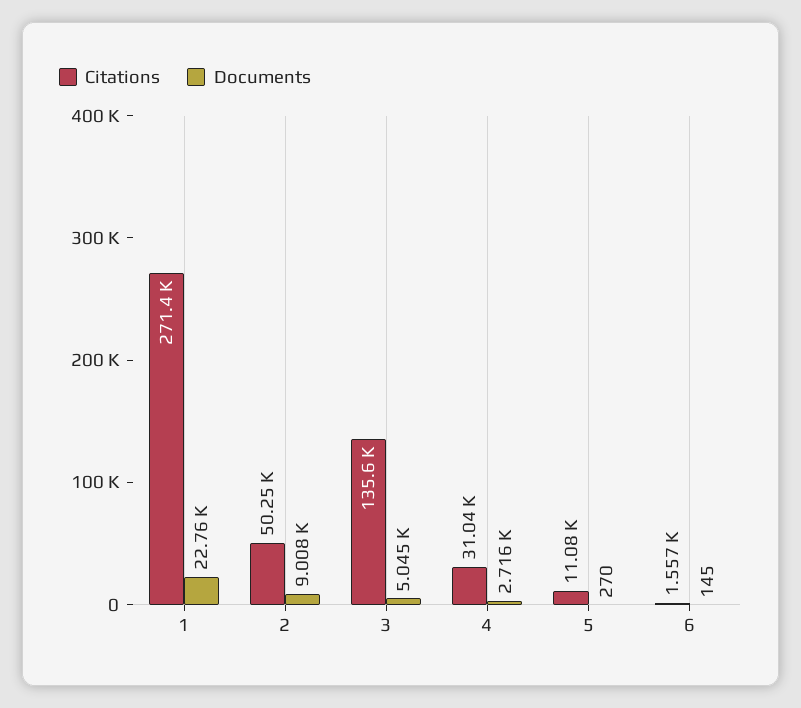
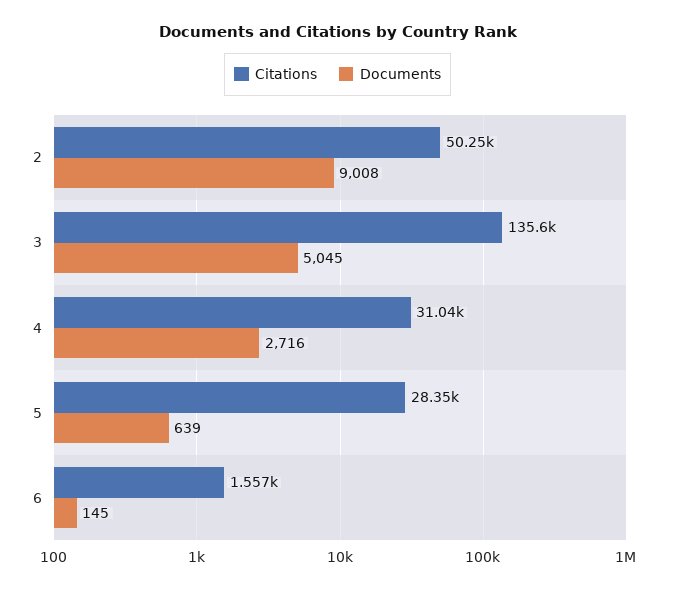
Citations, 1: 271400 -> none
Documents, 1: 22760 -> none
Citations, 5: 11080 -> 28350
Documents, 5: 270 -> 639

